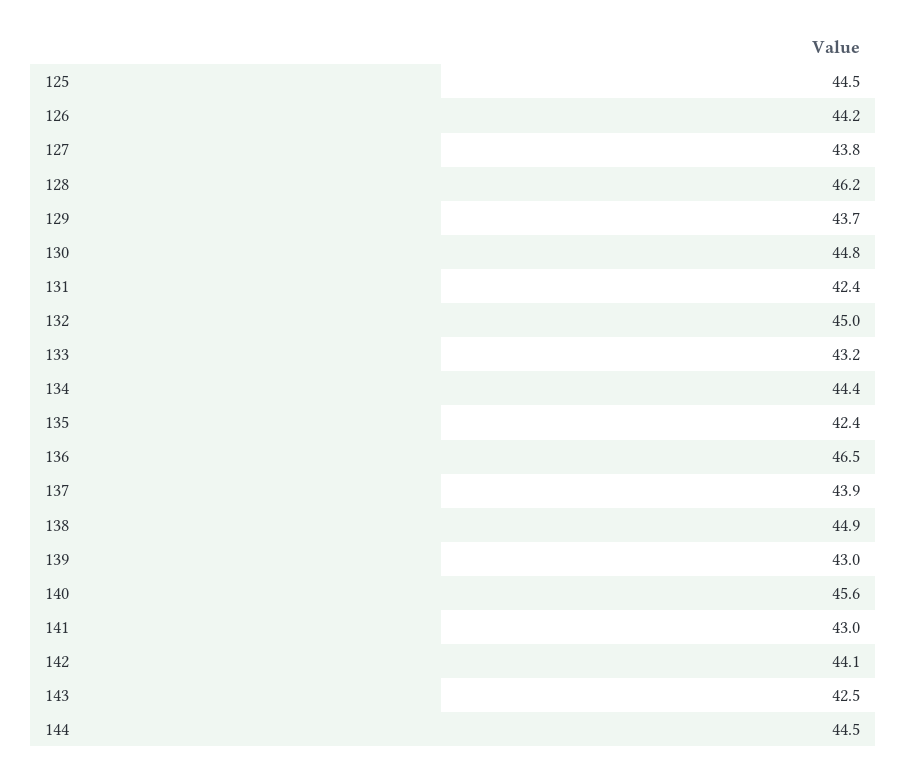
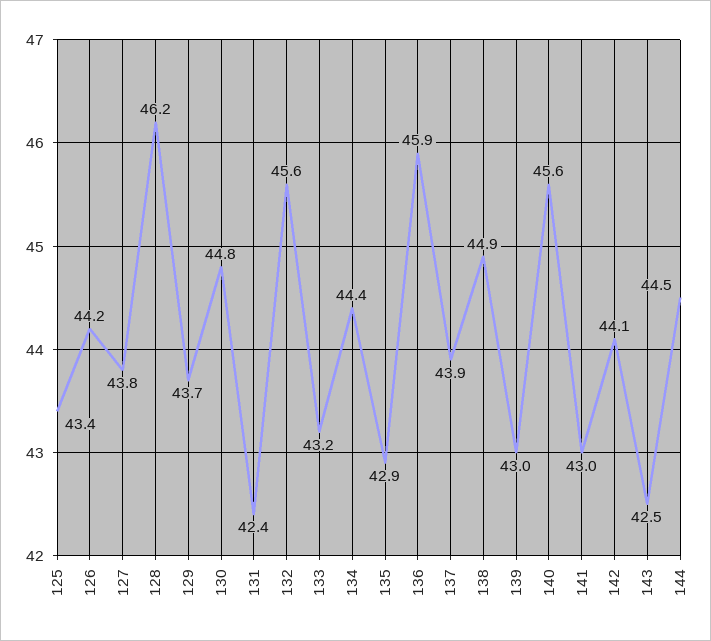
125: 44.5 -> 43.4
132: 45 -> 45.6
135: 42.4 -> 42.9
136: 46.5 -> 45.9

